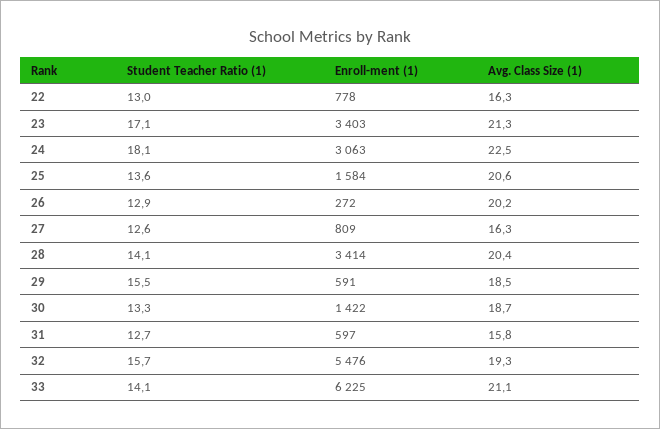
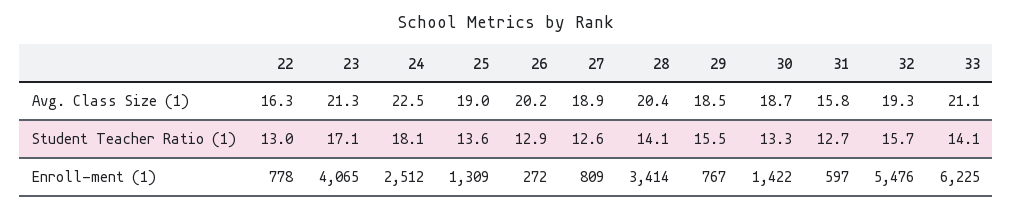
Enroll-ment (1), 23: 3403 -> 4065
Enroll-ment (1), 24: 3063 -> 2512
Enroll-ment (1), 25: 1584 -> 1309
Avg. Class Size (1), 25: 20.6 -> 19
Avg. Class Size (1), 27: 16.3 -> 18.9
Enroll-ment (1), 29: 591 -> 767

